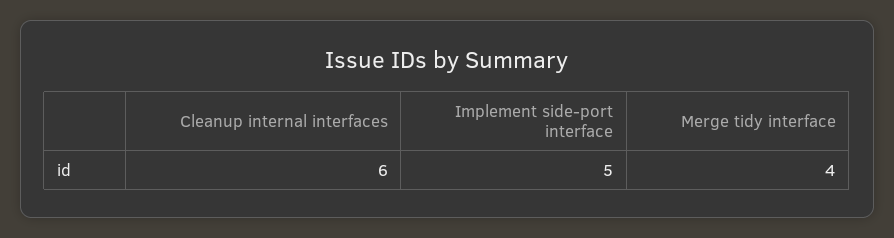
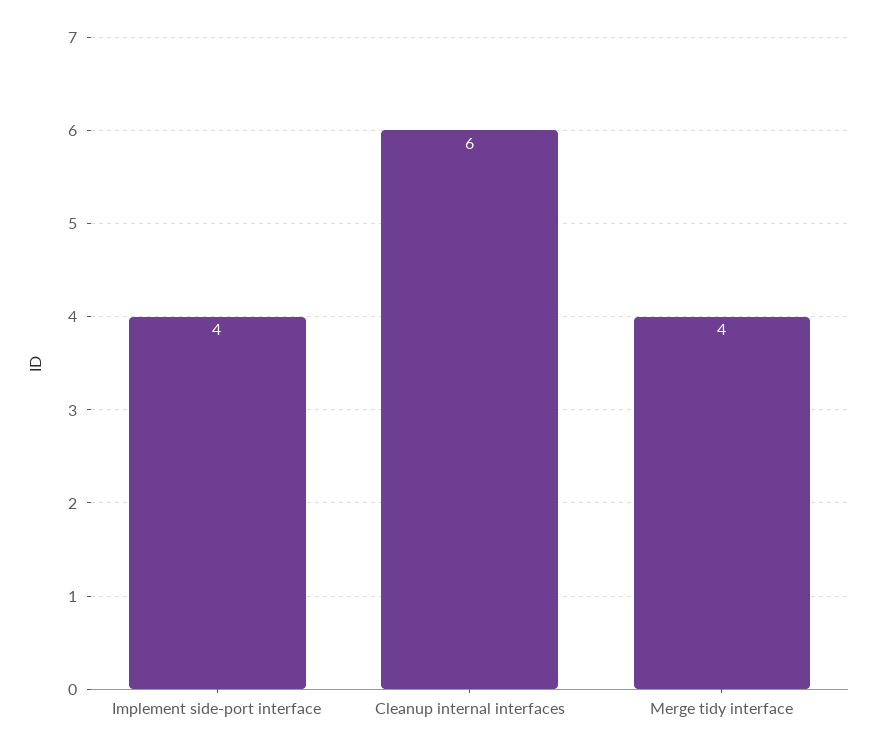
Implement side-port interface: 5 -> 4

